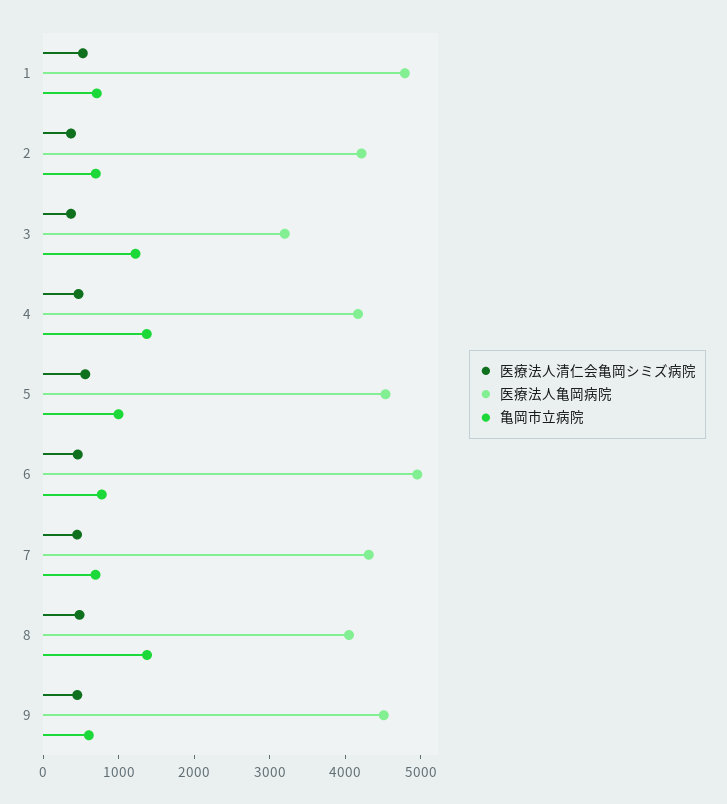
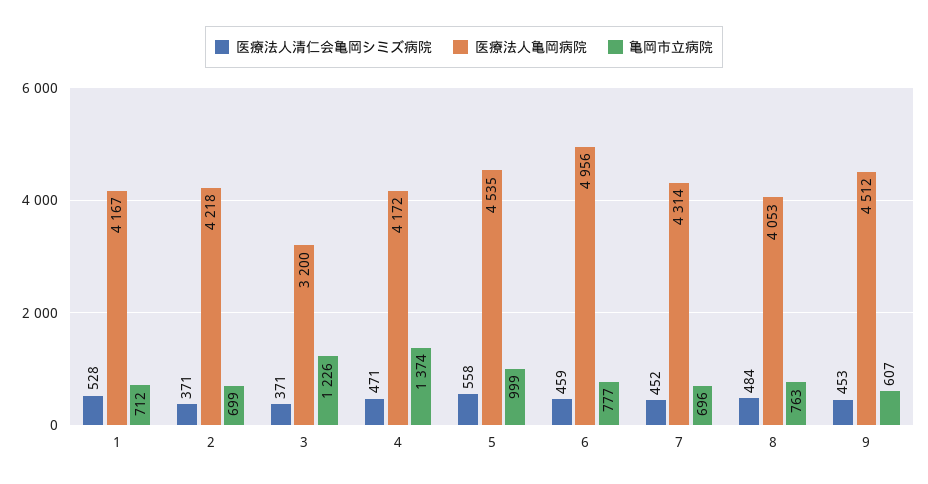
医療法人亀岡病院, 1: 4800 -> 4167
亀岡市立病院, 8: 1400 -> 763

